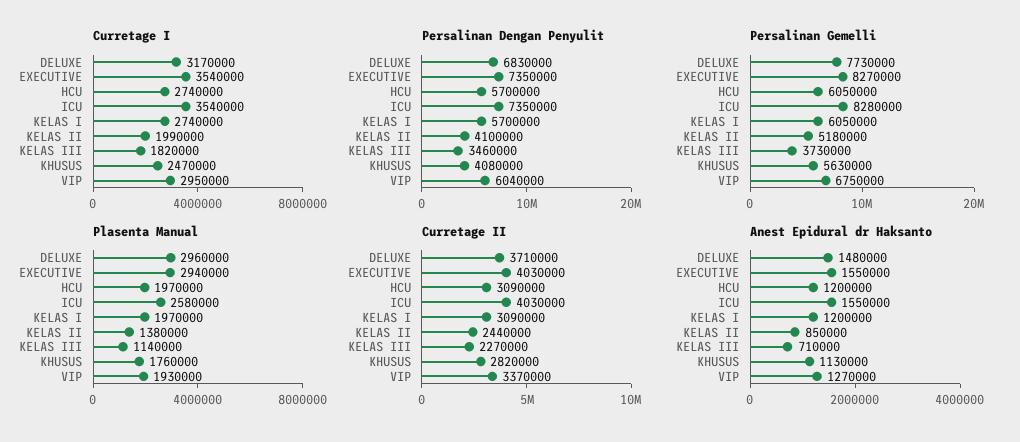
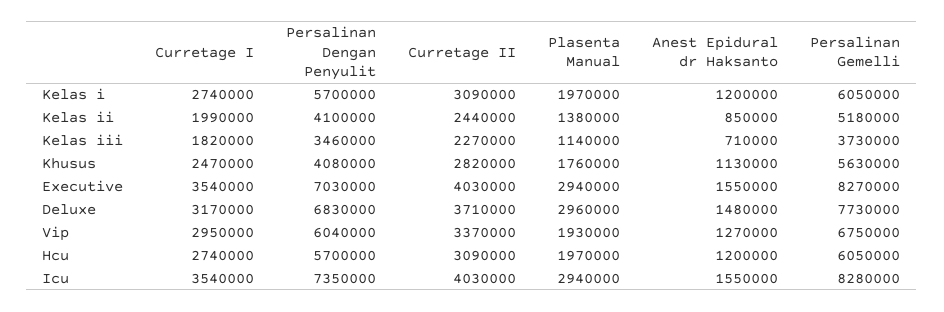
Persalinan Dengan Penyulit, EXECUTIVE: 7350000 -> 7030000
Plasenta Manual, ICU: 2580000 -> 2940000

